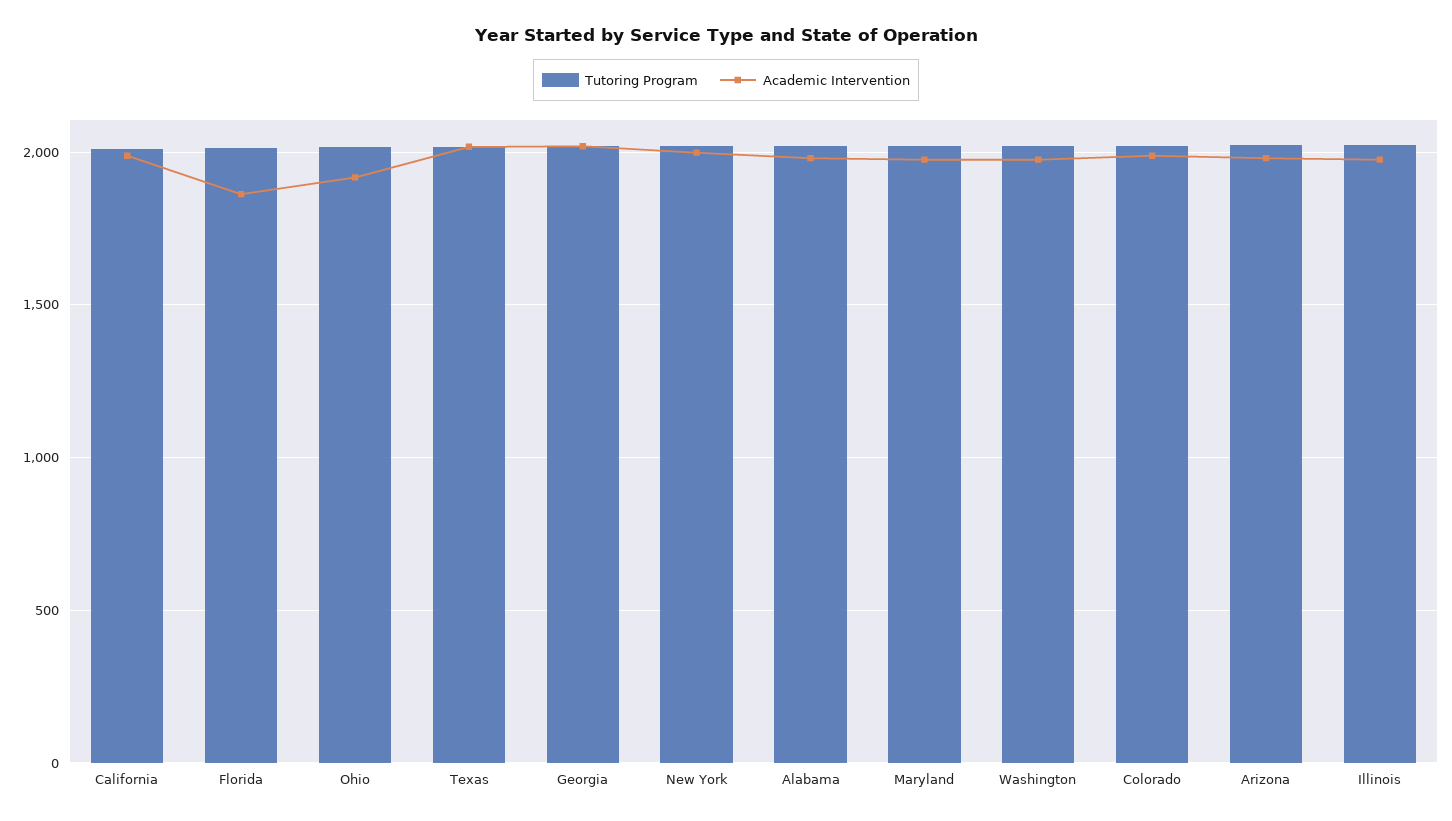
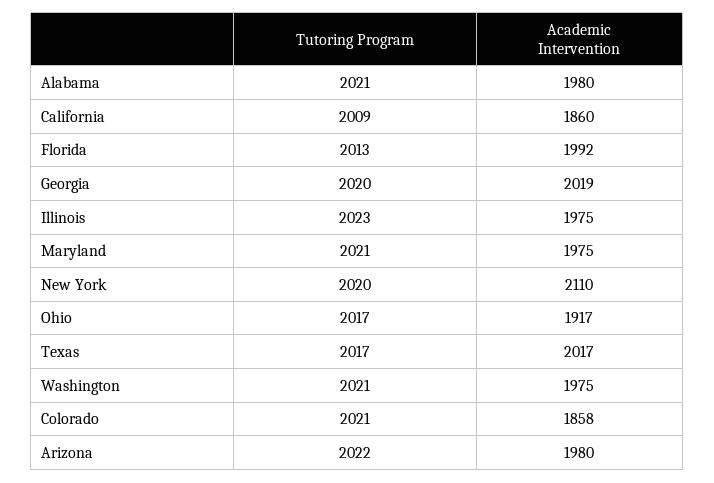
Academic Intervention, California: 2000 -> 1860
Academic Intervention, Florida: 1850 -> 1992
Academic Intervention, New York: 2000 -> 2110
Academic Intervention, Colorado: 2000 -> 1858

